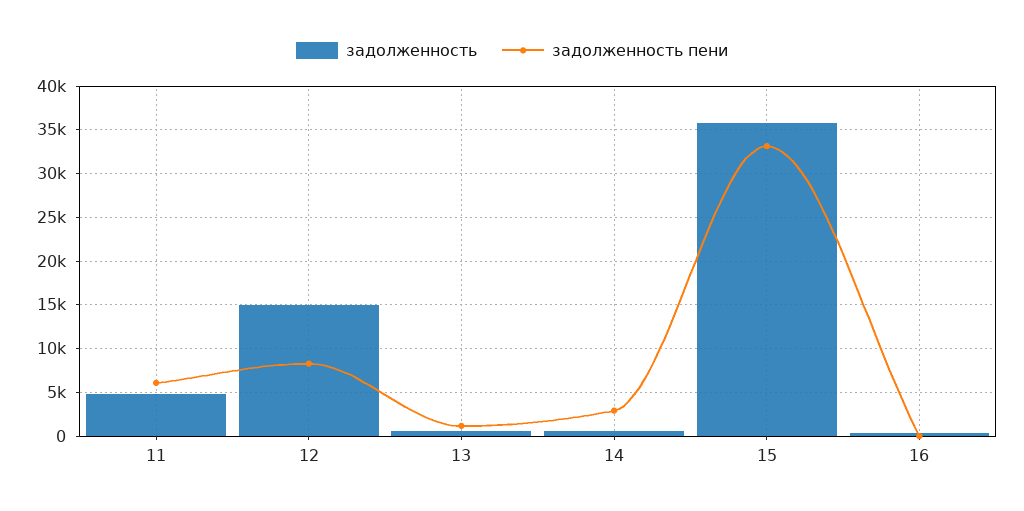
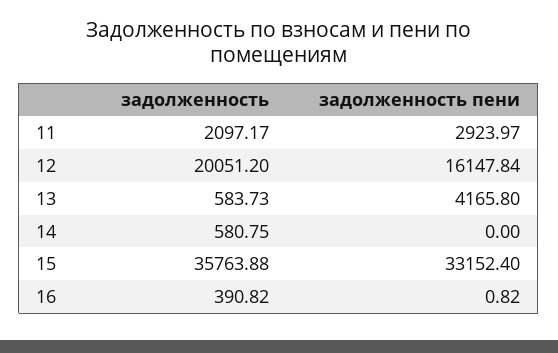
задолженность, 11: 5000 -> 2097.17
задолженность пени, 11: 6000 -> 2923.97
задолженность, 12: 15000 -> 20051.2
задолженность пени, 12: 8000 -> 16147.84
задолженность пени, 13: 1000 -> 4165.8
задолженность пени, 14: 3000 -> 0

